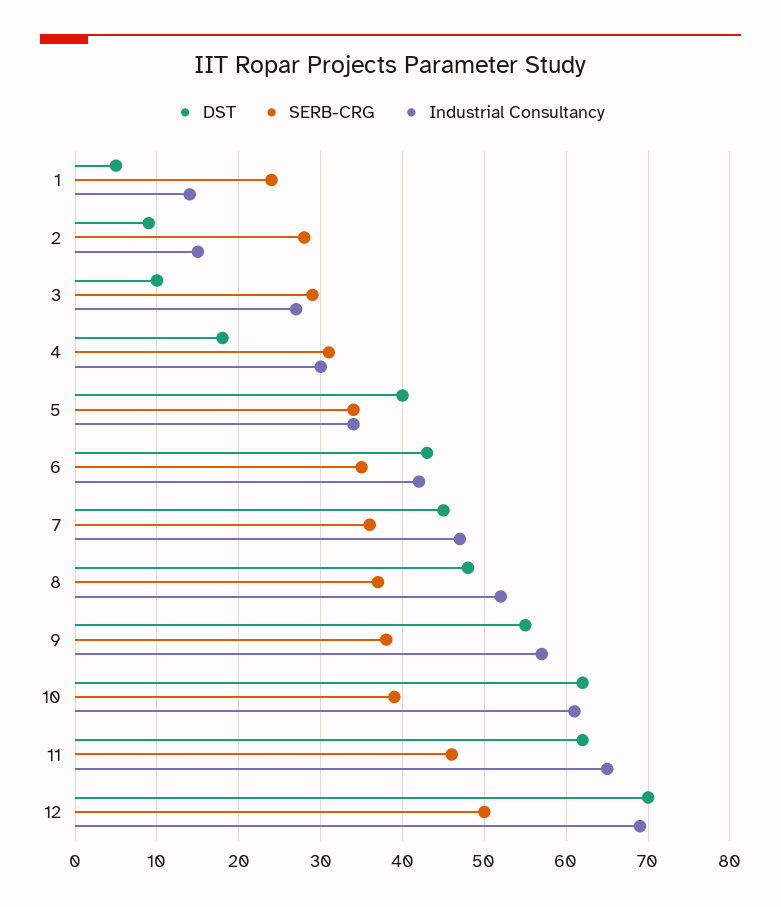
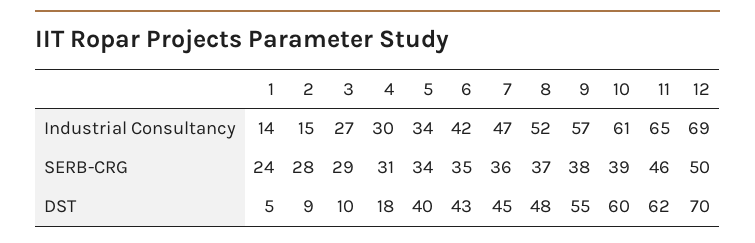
DST, 10: 62 -> 60

